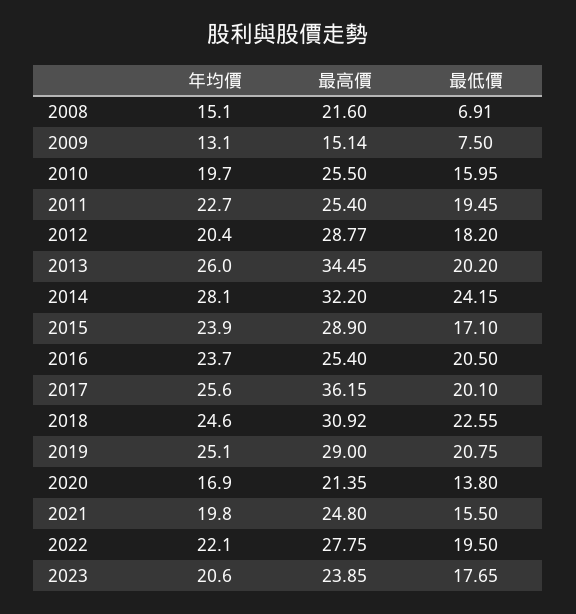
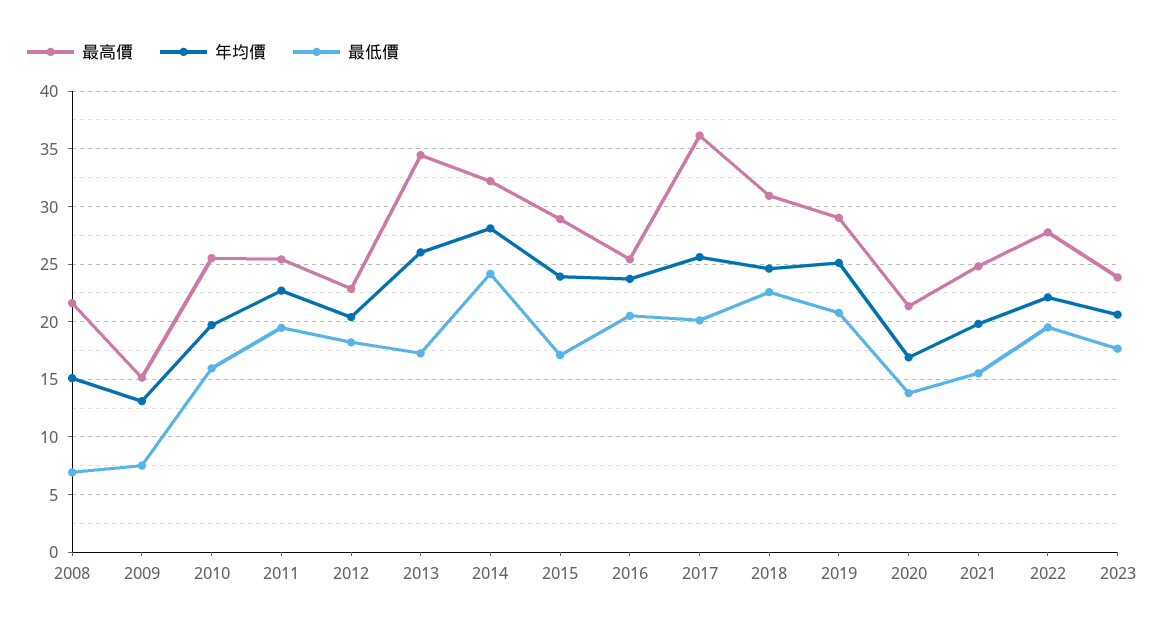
最高價, 2012: 28.77 -> 23
最低價, 2013: 20.2 -> 17

